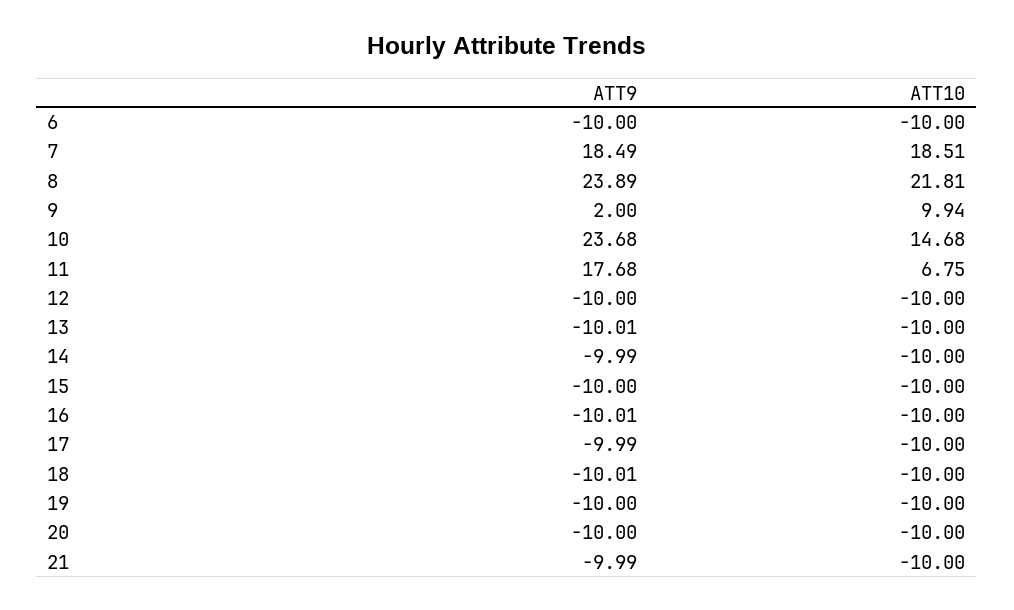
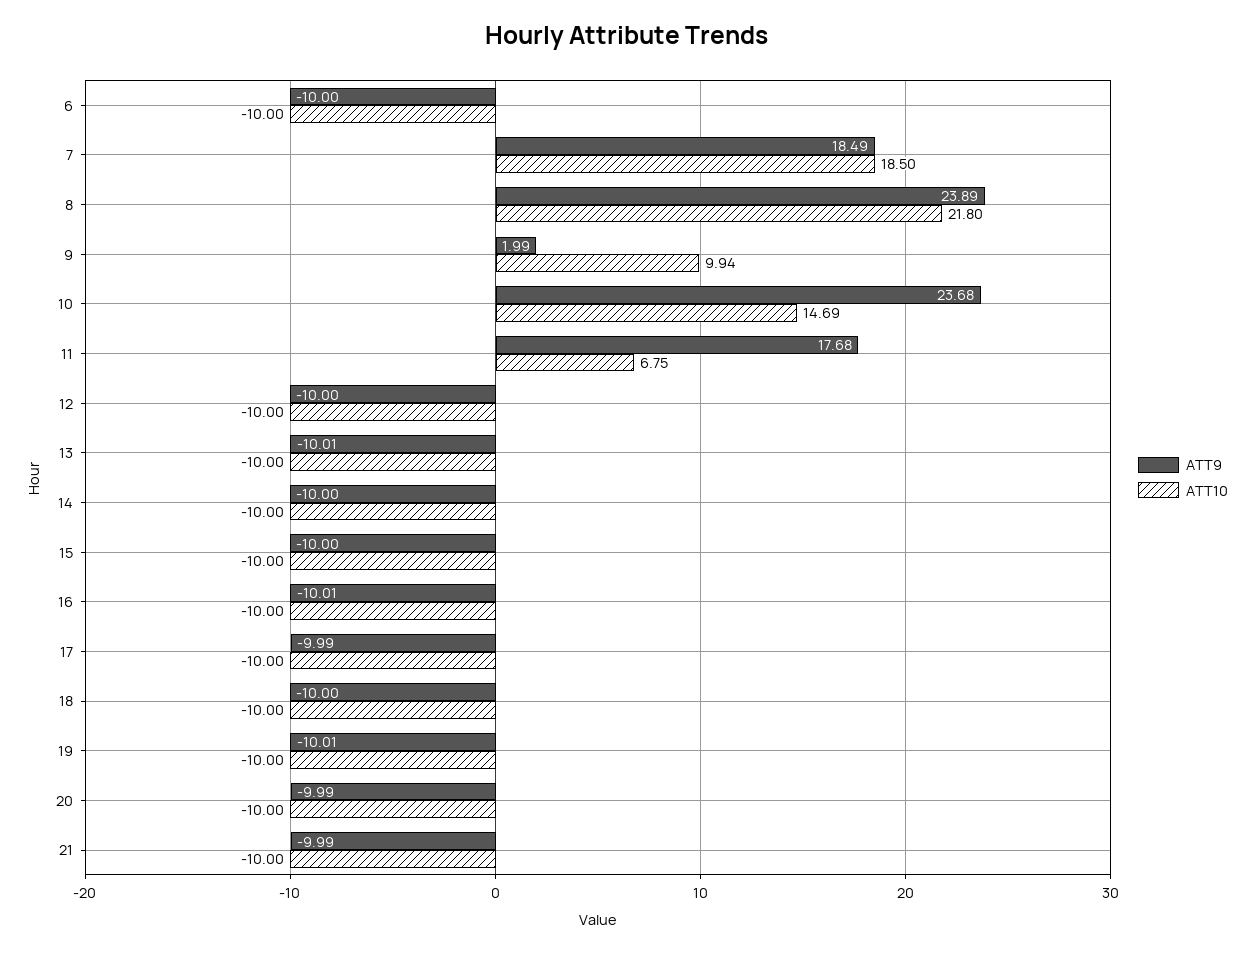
ATT10, 7: 18.51 -> 18.5
ATT10, 8: 21.81 -> 21.8
ATT9, 9: 2 -> 1.99
ATT10, 10: 14.68 -> 14.69
ATT9, 14: -9.99 -> -10
ATT9, 18: -10.01 -> -10
ATT9, 19: -10 -> -10.01
ATT9, 20: -10 -> -9.99

